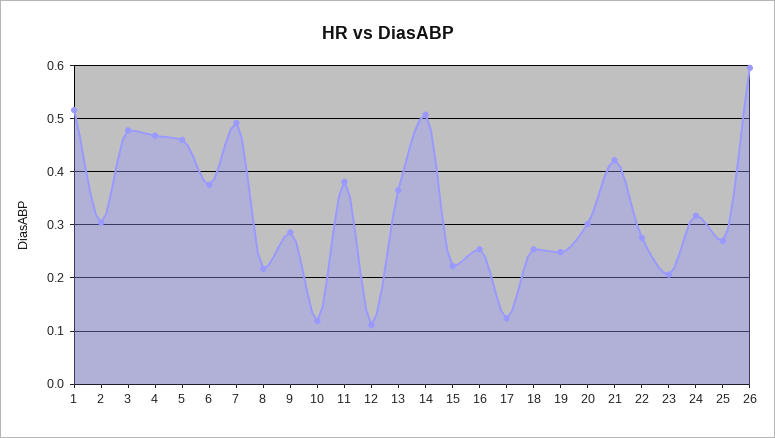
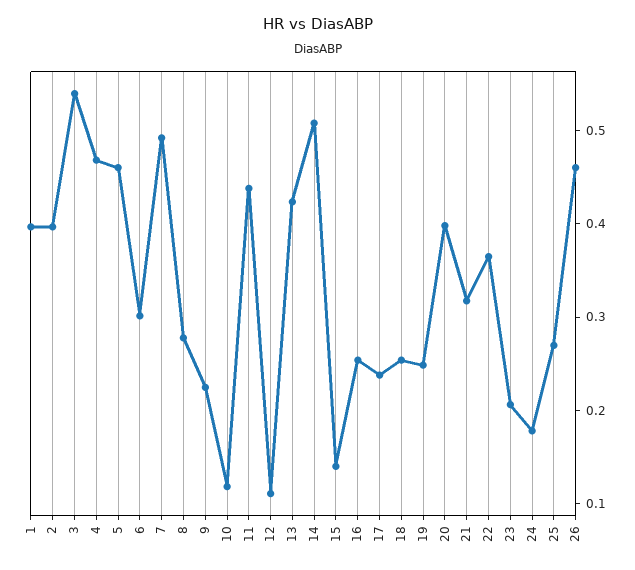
1: 0.52 -> 0.4
2: 0.3 -> 0.4
3: 0.48 -> 0.54
6: 0.38 -> 0.3
8: 0.22 -> 0.28
9: 0.28 -> 0.22
11: 0.38 -> 0.44
13: 0.36 -> 0.42
15: 0.22 -> 0.14
17: 0.12 -> 0.24
20: 0.3 -> 0.4
21: 0.42 -> 0.32
22: 0.28 -> 0.36
24: 0.32 -> 0.18
26: 0.6 -> 0.46

